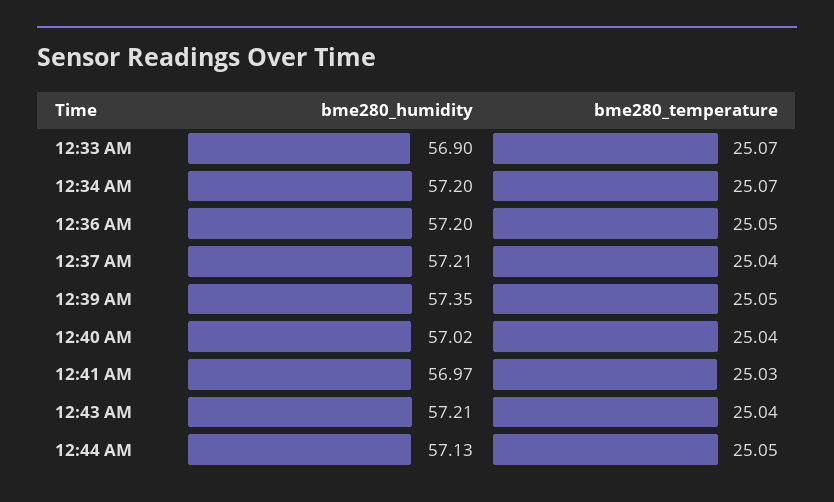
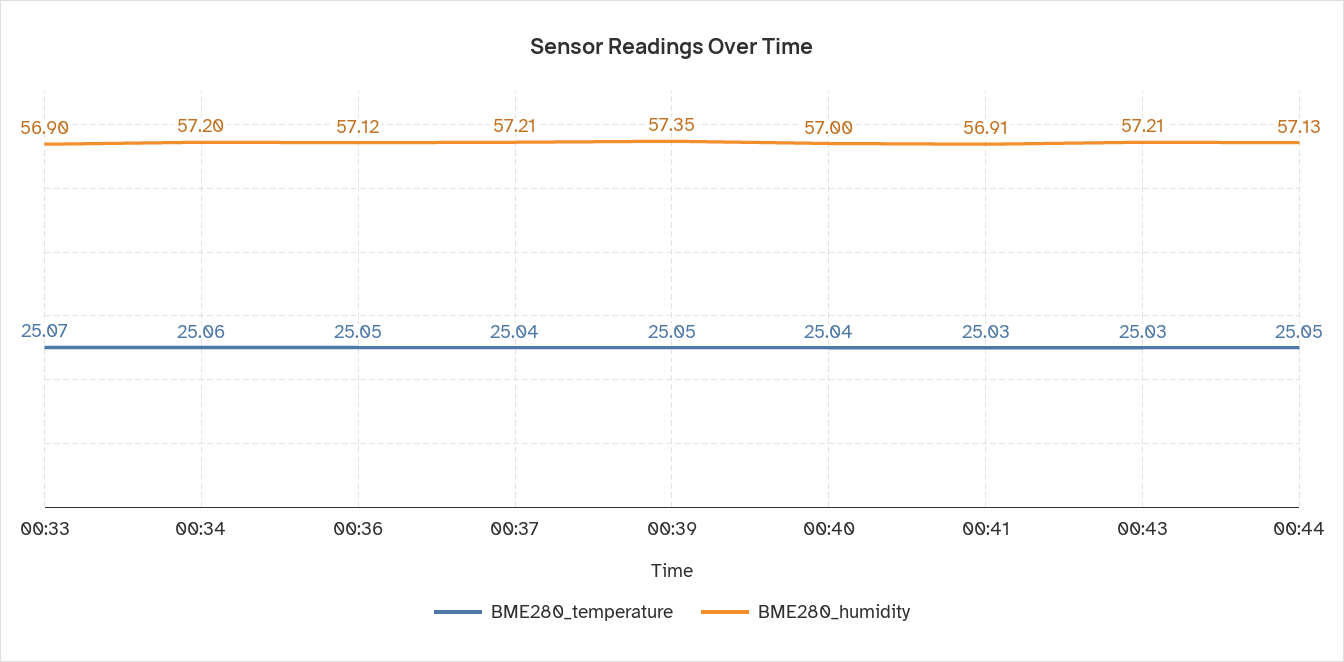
bme280_temperature, 12:34 AM: 25.07 -> 25.06
bme280_humidity, 12:36 AM: 57.2 -> 57.12
bme280_humidity, 12:40 AM: 57.02 -> 57
bme280_humidity, 12:41 AM: 56.97 -> 56.91
bme280_temperature, 12:43 AM: 25.04 -> 25.03

